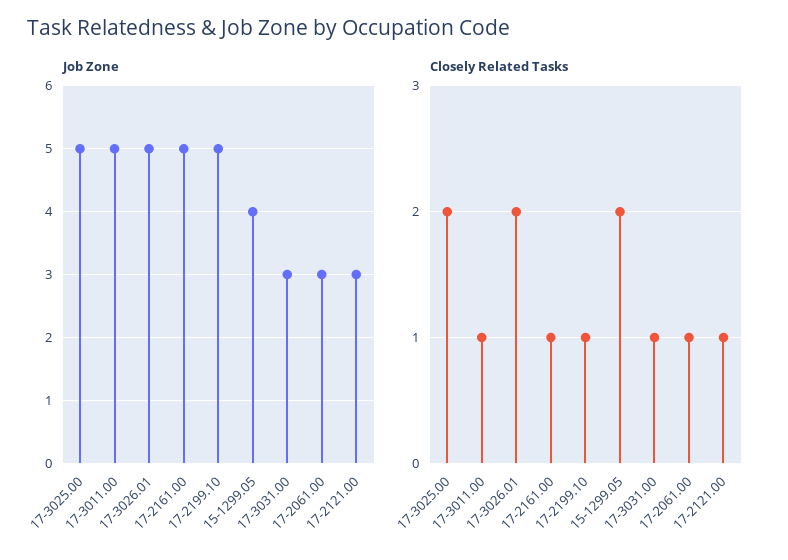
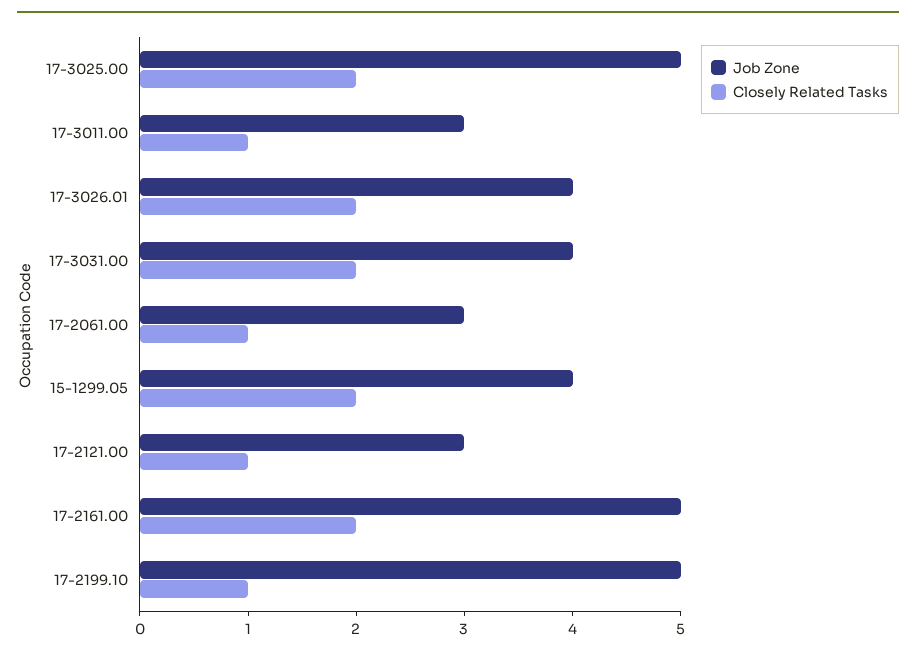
Job Zone, 17-3011.00: 5 -> 3
Job Zone, 17-3026.01: 5 -> 4
Job Zone, 17-3031.00: 3 -> 4
Closely Related Tasks, 17-2161.00: 1 -> 2
Closely Related Tasks, 17-3031.00: 1 -> 2

